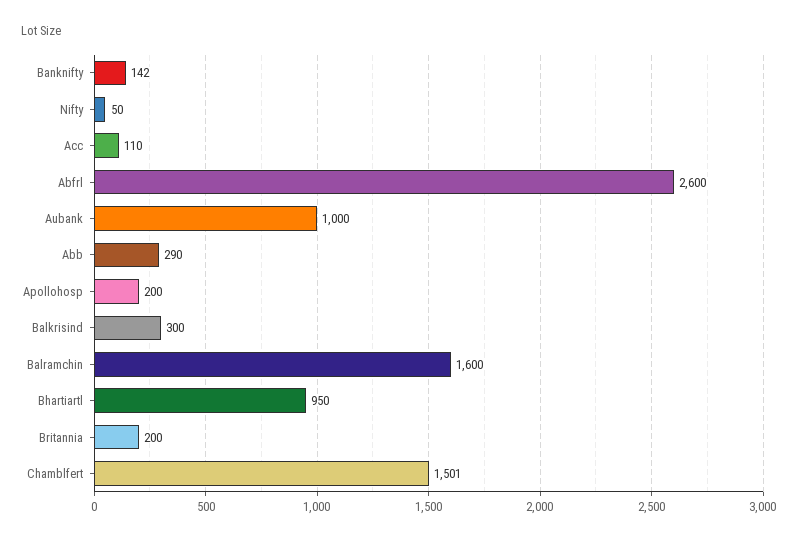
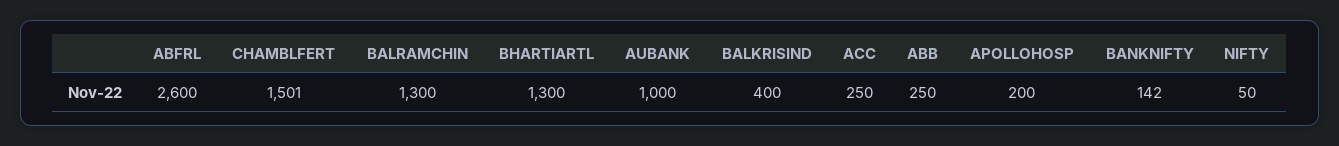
Acc: 110 -> 250
Abb: 290 -> 250
Balkrisind: 300 -> 400
Balramchin: 1600 -> 1300
Bhartiartl: 950 -> 1300
Britannia: 200 -> none

